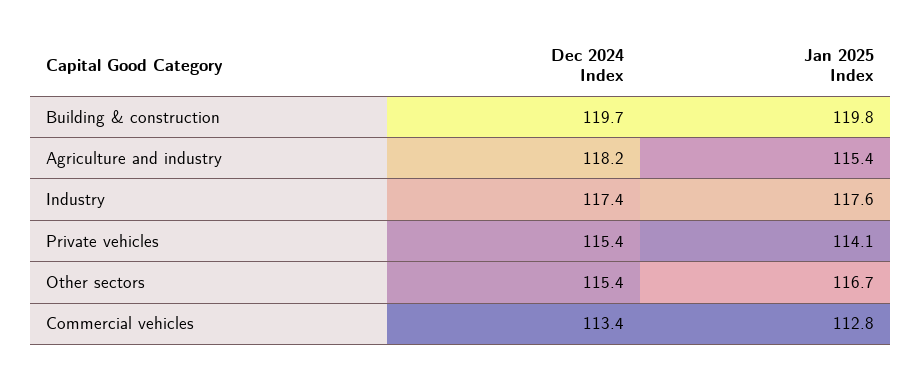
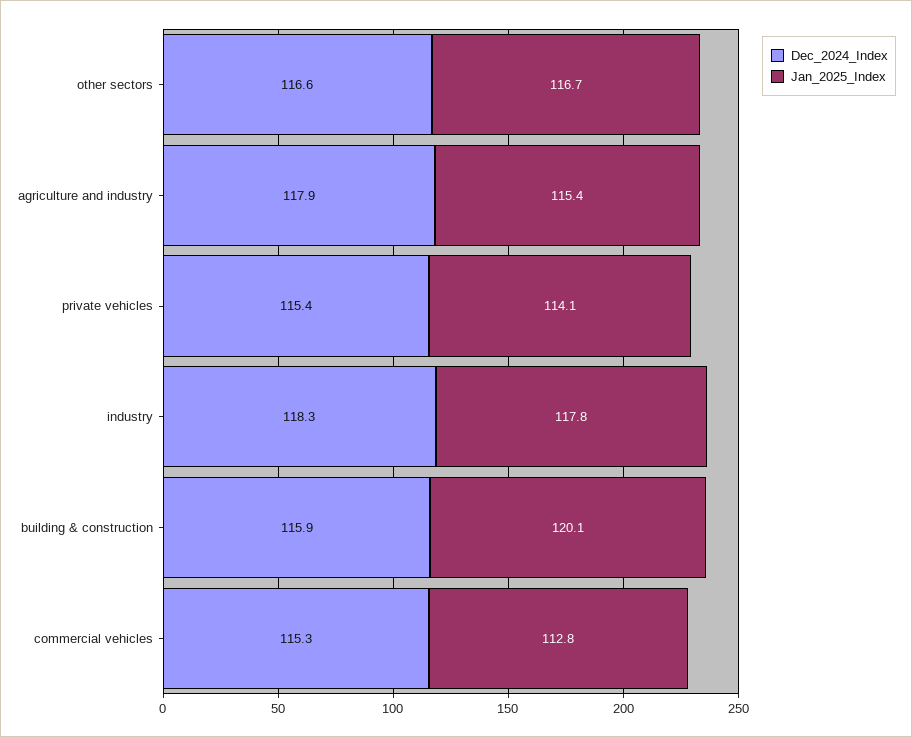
Dec 2024 Index, Building & construction: 119.7 -> 115.9
Jan 2025 Index, Building & construction: 119.8 -> 120.1
Dec 2024 Index, Agriculture and industry: 118.2 -> 117.9
Dec 2024 Index, Industry: 117.4 -> 118.3
Jan 2025 Index, Industry: 117.6 -> 117.8
Dec 2024 Index, Other sectors: 115.4 -> 116.6
Dec 2024 Index, Commercial vehicles: 113.4 -> 115.3

